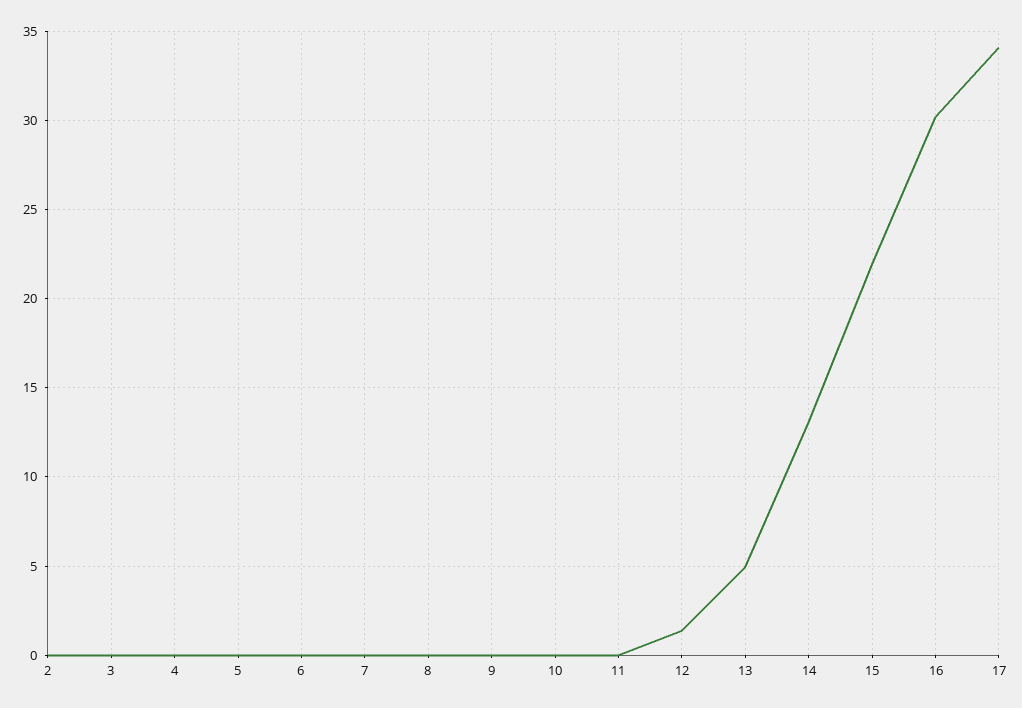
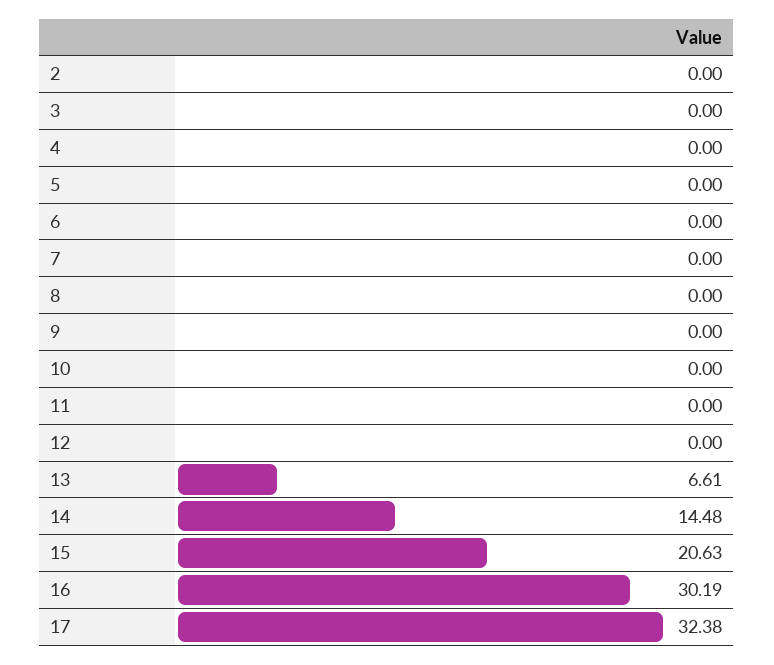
12: 1.5 -> 0
13: 5 -> 6.61
14: 13 -> 14.48
15: 22 -> 20.63
17: 34 -> 32.38

